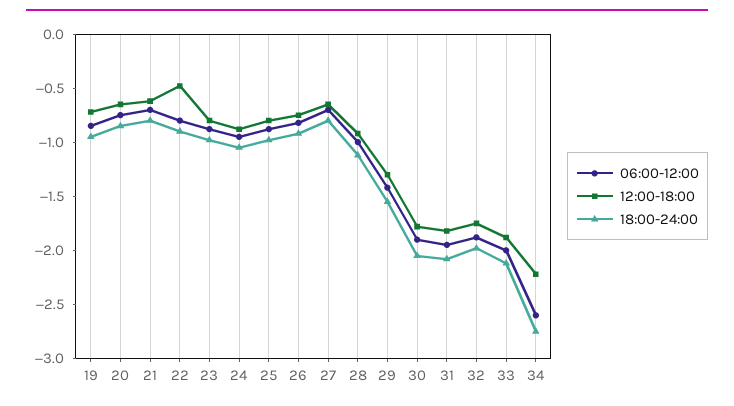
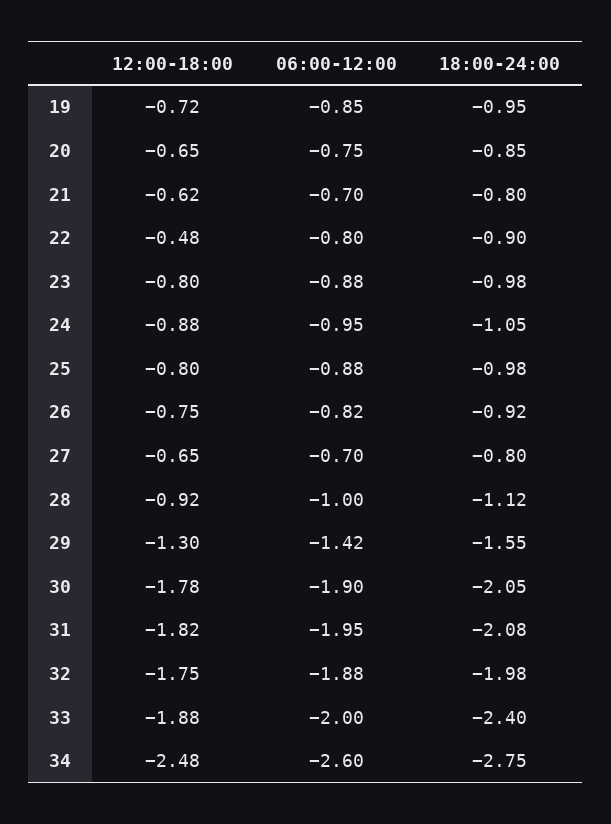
18:00-24:00, 33: -2.1 -> -2.4
12:00-18:00, 34: -2.2 -> -2.48

